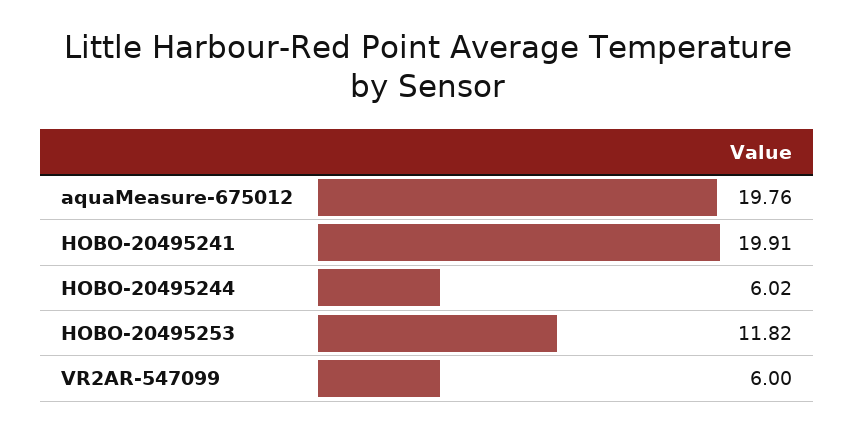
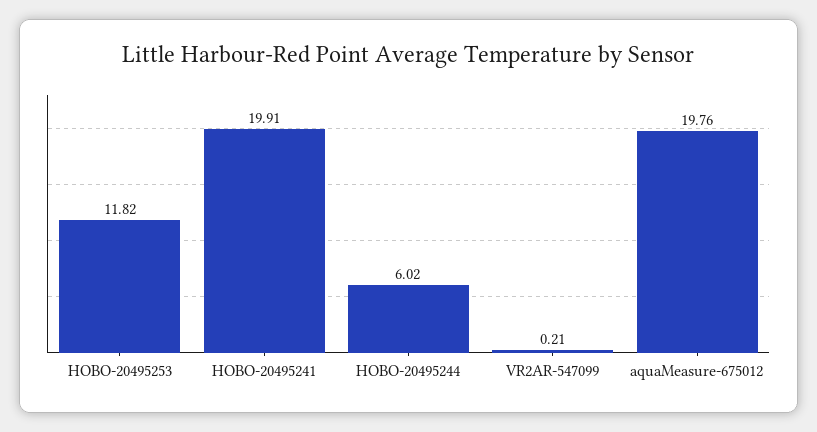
VR2AR-547099: 6 -> 0.21

